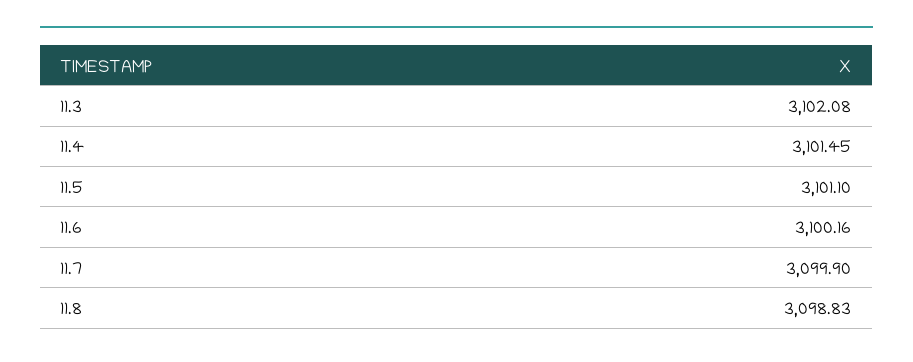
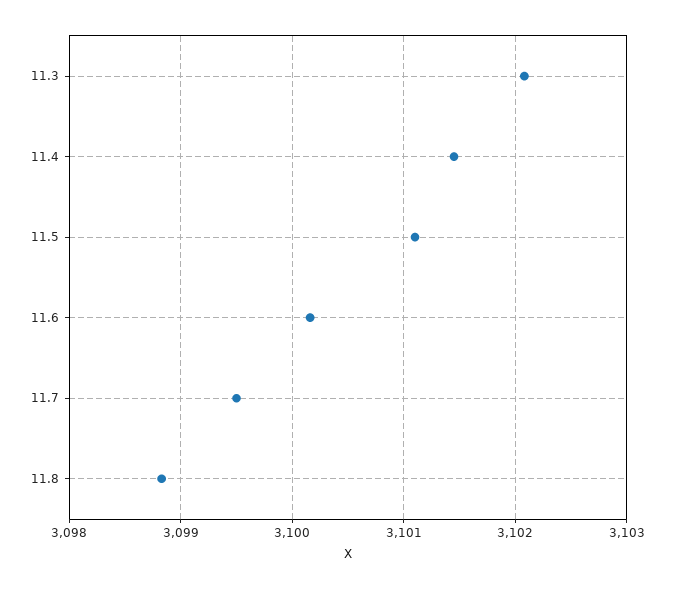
11.7: 3099.9 -> 3099.5

